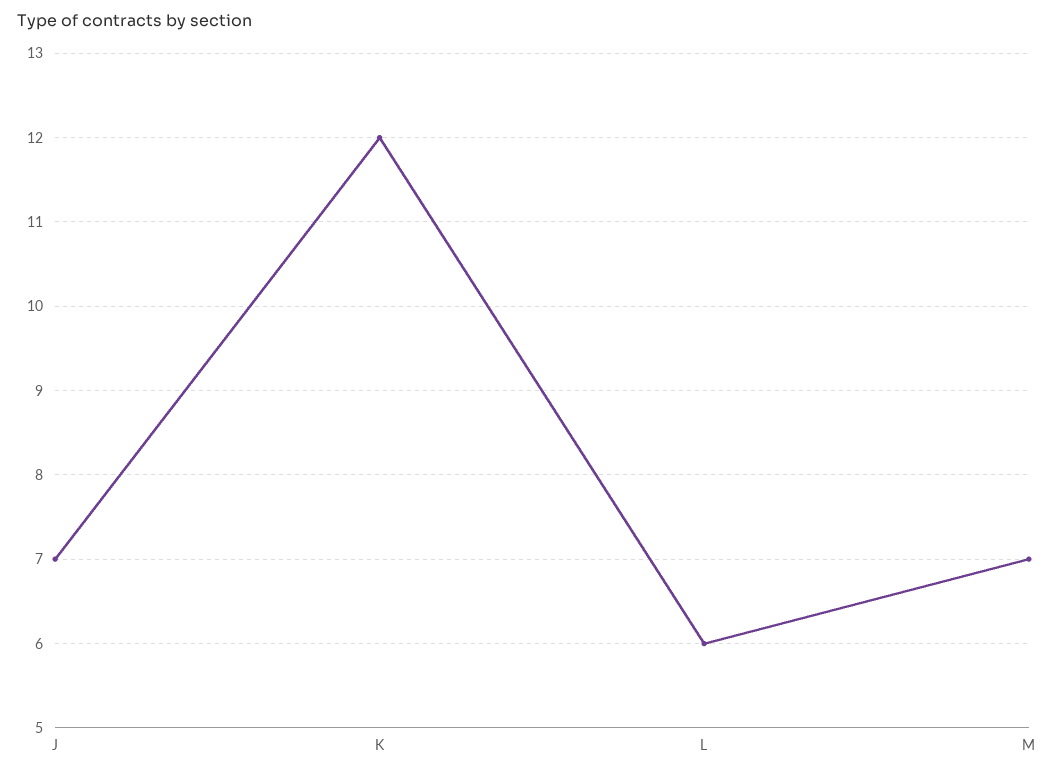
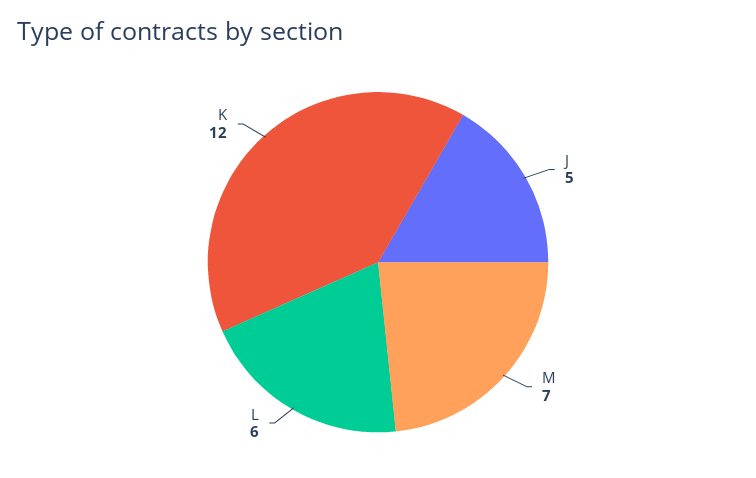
J: 7 -> 5

